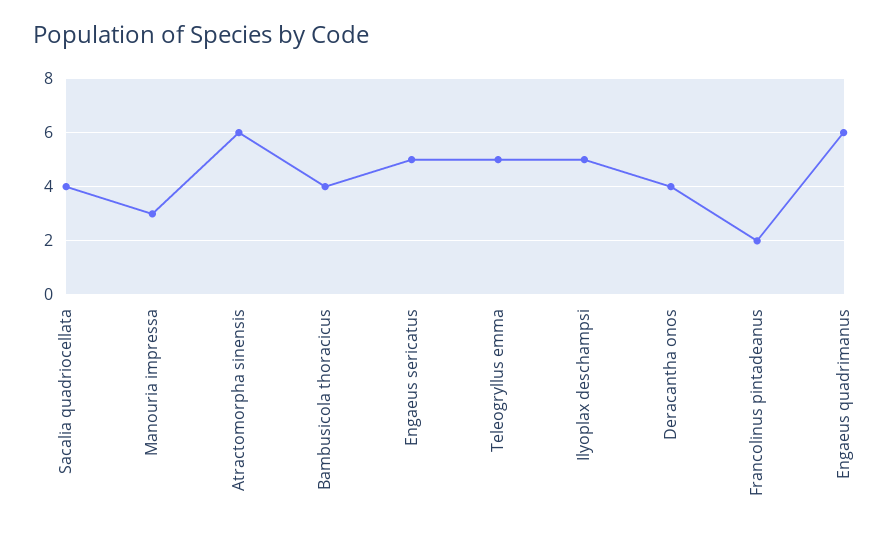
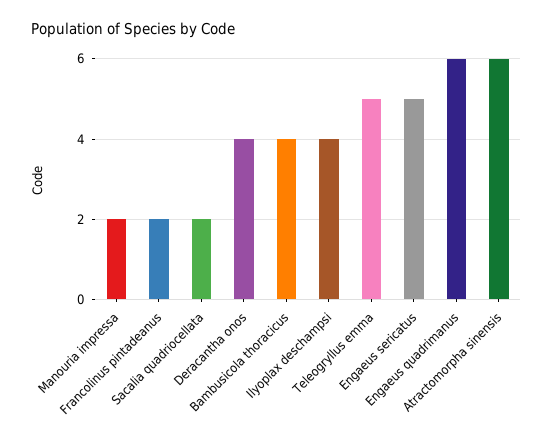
Sacalia quadriocellata: 4 -> 2
Manouria impressa: 3 -> 2
Ilyoplax deschampsi: 5 -> 4

